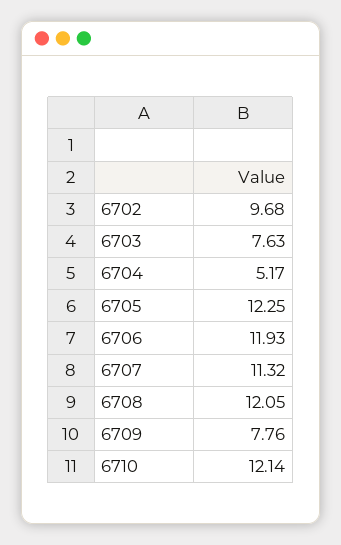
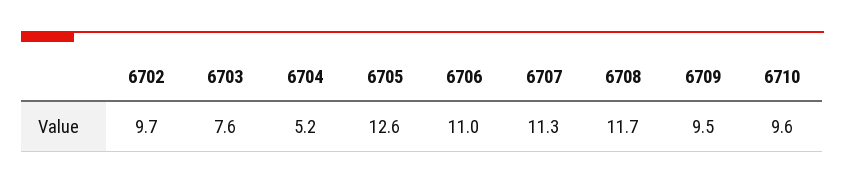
6705: 12.25 -> 12.6
6706: 11.93 -> 11
6708: 12.05 -> 11.7
6709: 7.76 -> 9.5
6710: 12.14 -> 9.6

